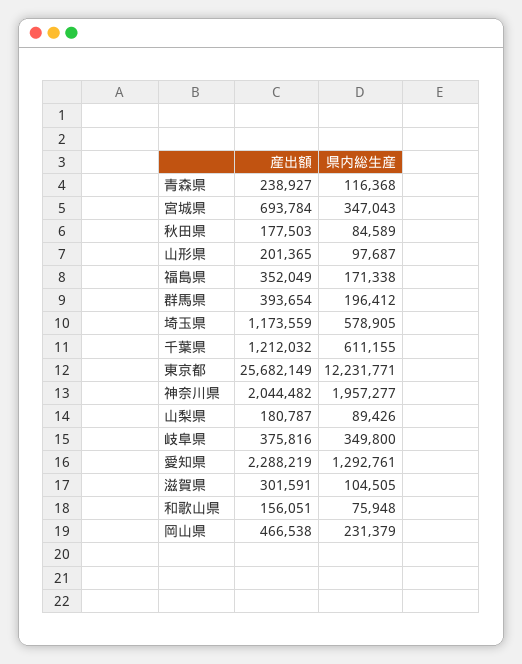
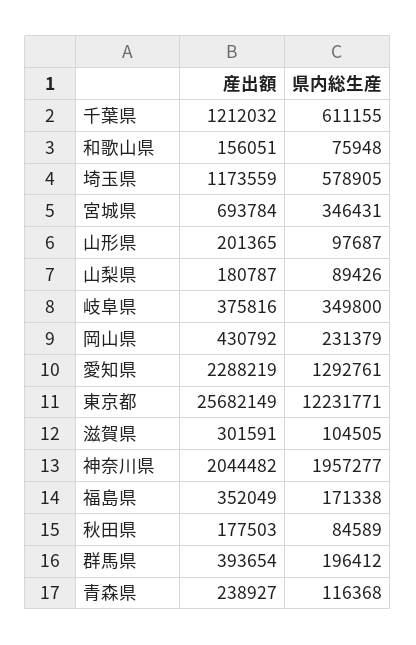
県内総生産, 宮城県: 347043 -> 346431
産出額, 岡山県: 466538 -> 430792

